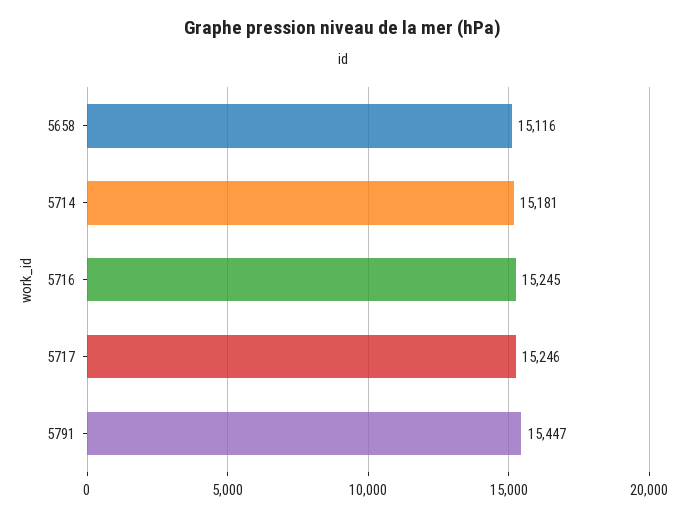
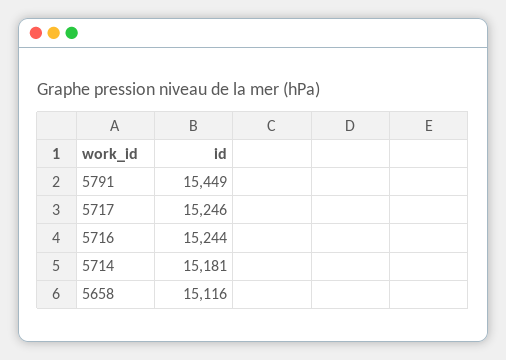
5716: 15245 -> 15244
5791: 15447 -> 15449

